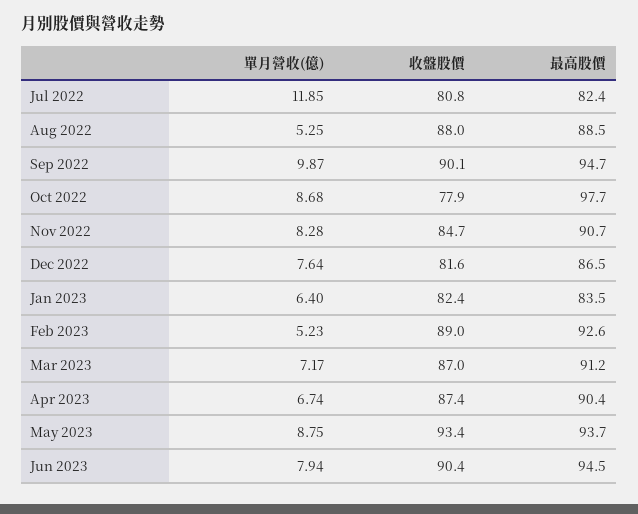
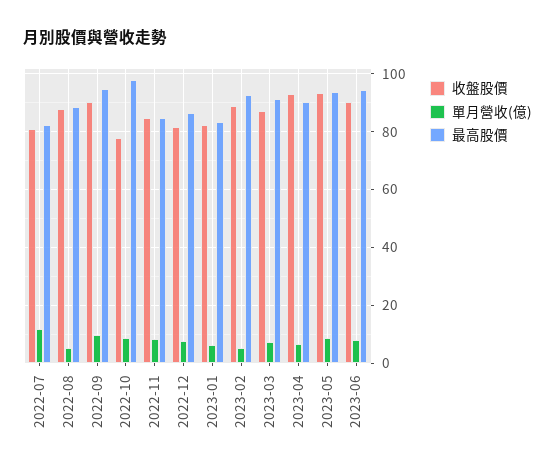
最高股價, Nov 2022: 90.7 -> 85
收盤股價, Apr 2023: 87.4 -> 92.5

